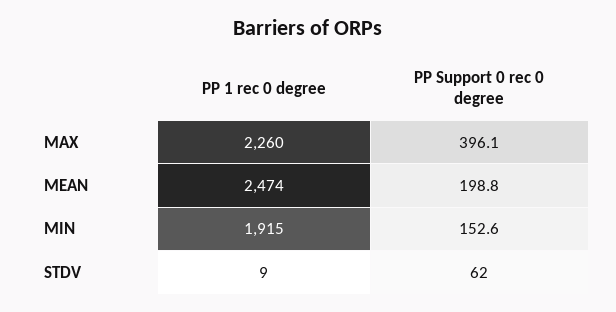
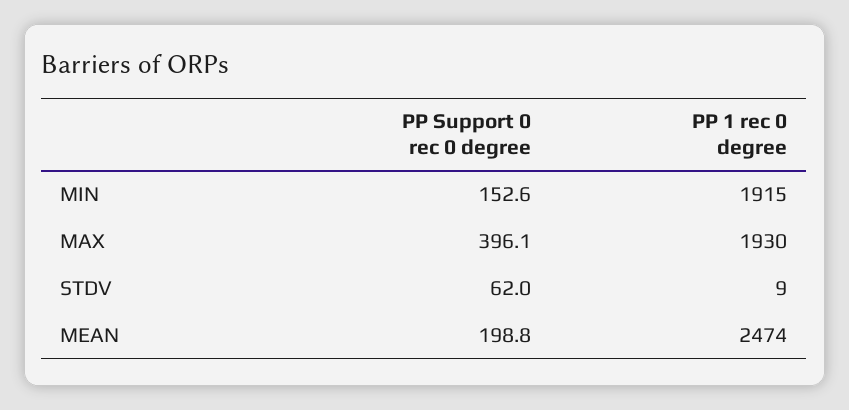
PP 1 rec 0 degree, MAX: 2260 -> 1930

